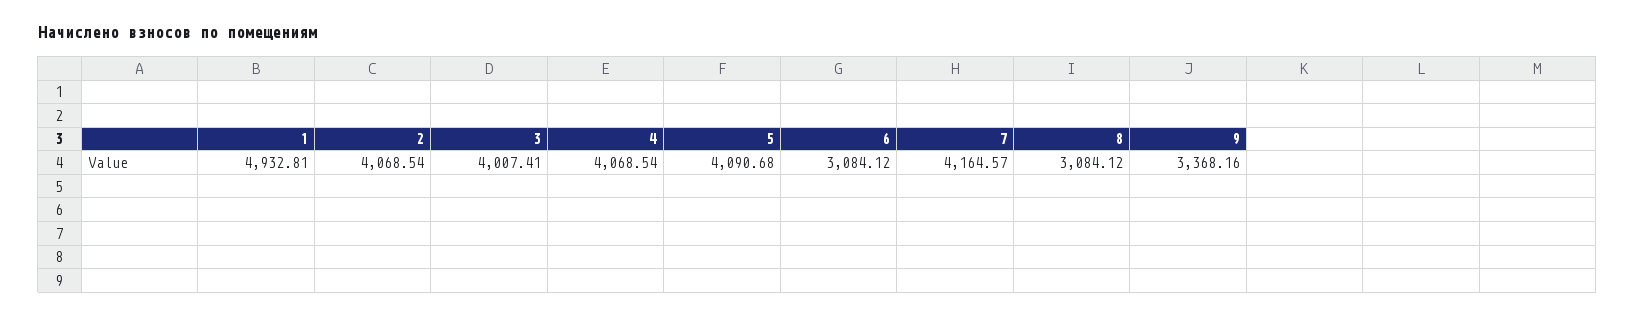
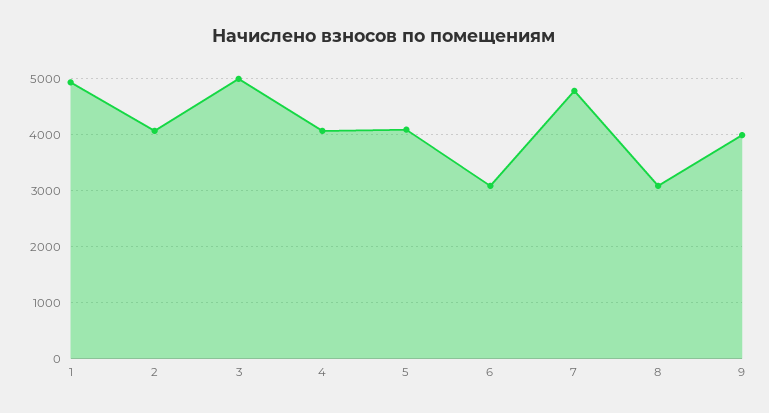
3: 4007.41 -> 5000
7: 4164.57 -> 4800
9: 3368.16 -> 4000

